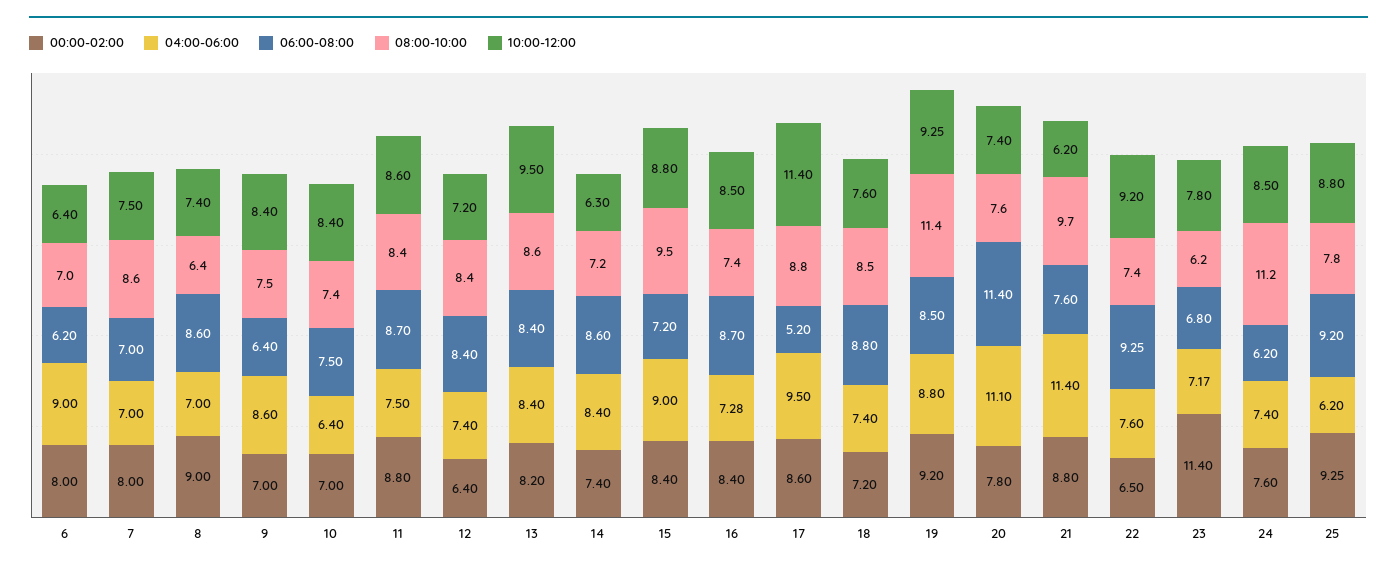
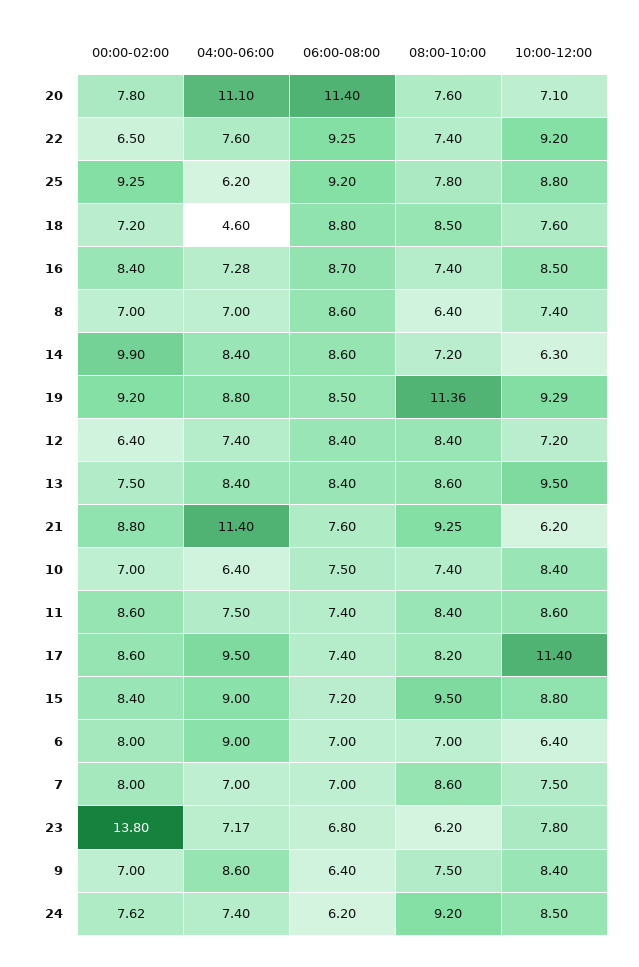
06:00-08:00, 6: 6.2 -> 7
00:00-02:00, 8: 9 -> 7
00:00-02:00, 11: 8.8 -> 8.6
06:00-08:00, 11: 8.7 -> 7.4
00:00-02:00, 13: 8.2 -> 7.5
00:00-02:00, 14: 7.4 -> 9.9
06:00-08:00, 17: 5.2 -> 7.4
08:00-10:00, 17: 8.8 -> 8.2
04:00-06:00, 18: 7.4 -> 4.6
08:00-10:00, 19: 11.4 -> 11.36
10:00-12:00, 19: 9.25 -> 9.29
10:00-12:00, 20: 7.4 -> 7.1
08:00-10:00, 21: 9.7 -> 9.25
00:00-02:00, 23: 11.4 -> 13.8
00:00-02:00, 24: 7.6 -> 7.62
08:00-10:00, 24: 11.2 -> 9.2

